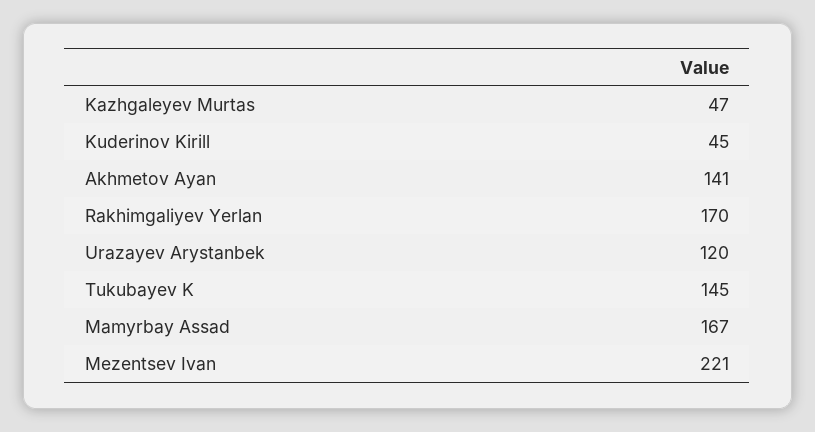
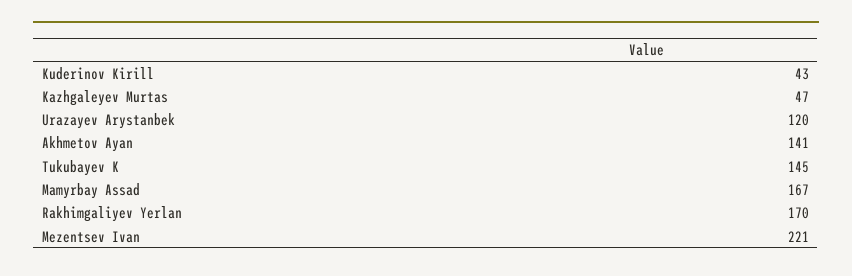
Kuderinov Kirill: 45 -> 43

